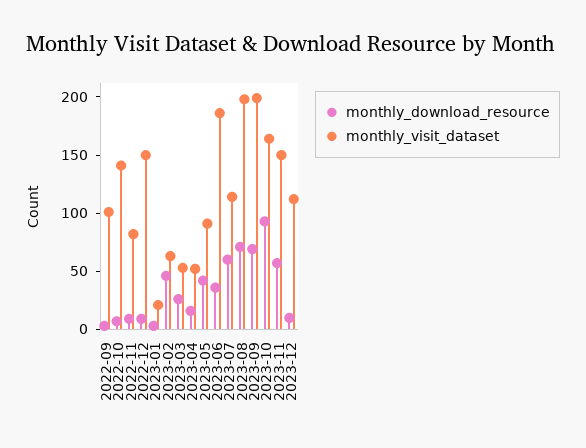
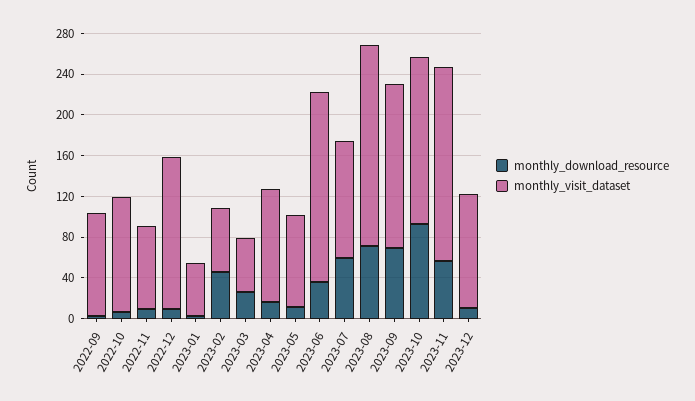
monthly_visit_dataset, 2022-10: 140 -> 110
monthly_visit_dataset, 2023-01: 20 -> 50
monthly_visit_dataset, 2023-04: 50 -> 110
monthly_download_resource, 2023-05: 40 -> 10
monthly_visit_dataset, 2023-09: 200 -> 160
monthly_visit_dataset, 2023-11: 150 -> 190

